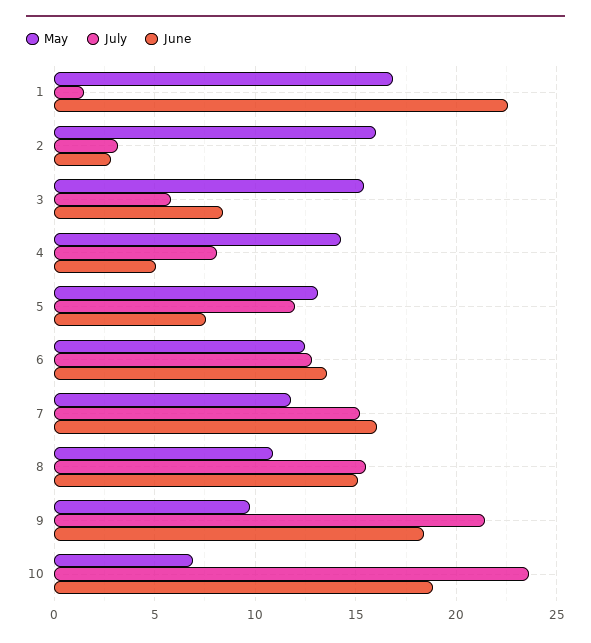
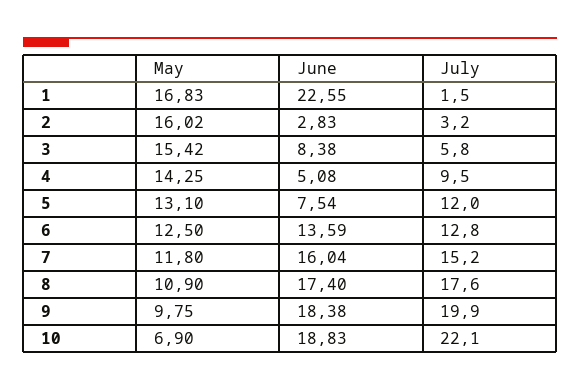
July, 4: 8 -> 9.5
July, 8: 15.5 -> 17.6
June, 8: 15 -> 17.4
July, 9: 21.5 -> 19.9
July, 10: 23.5 -> 22.1

